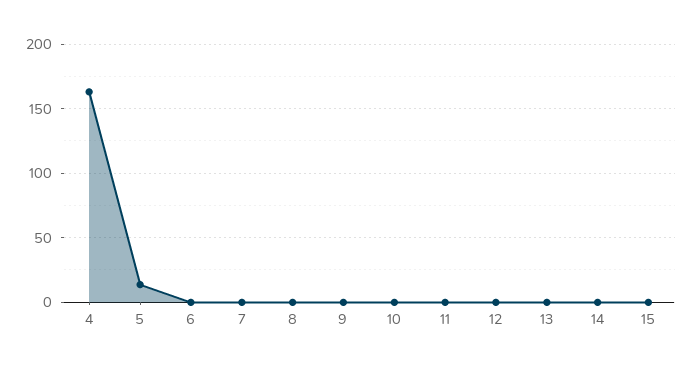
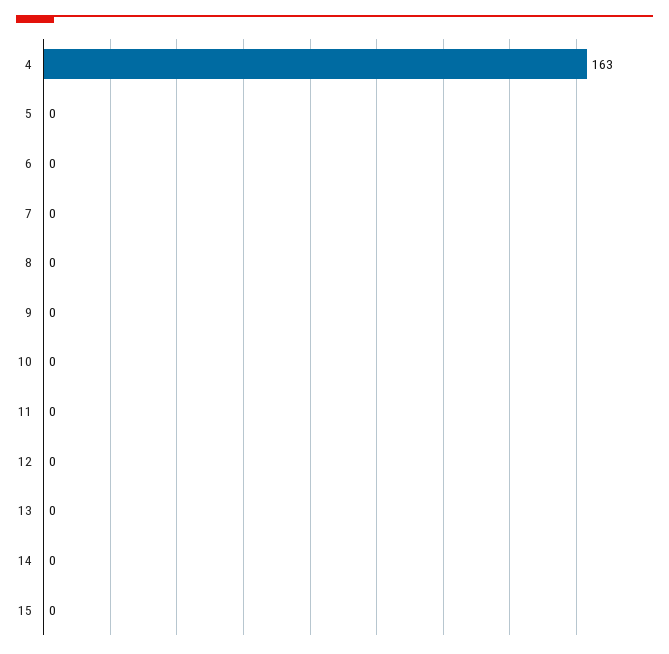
5: 15 -> 0

